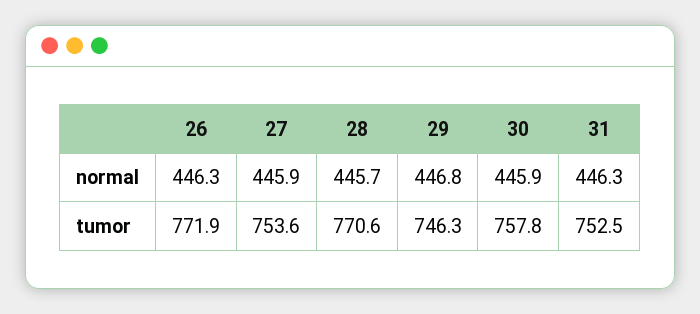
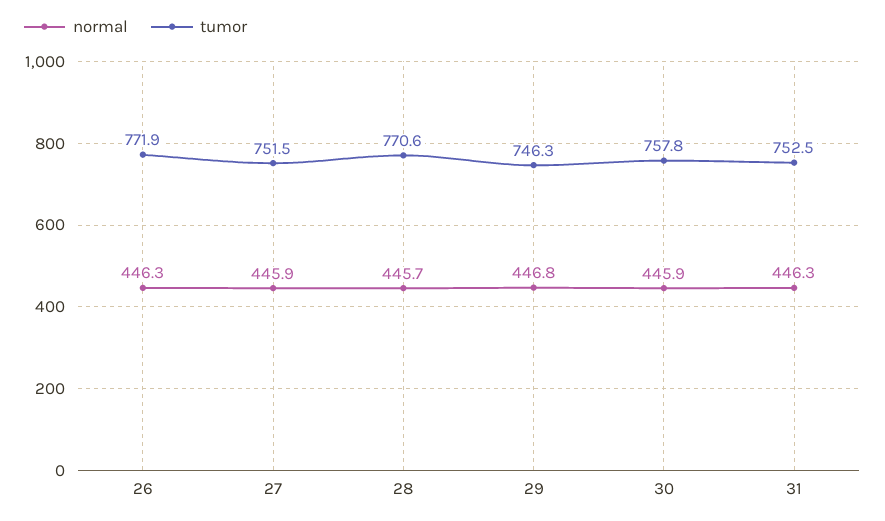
tumor, 27: 753.6 -> 751.5

